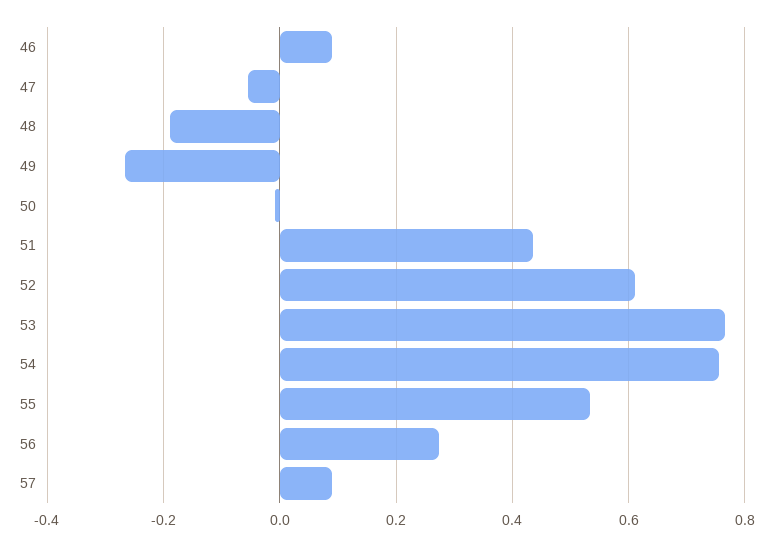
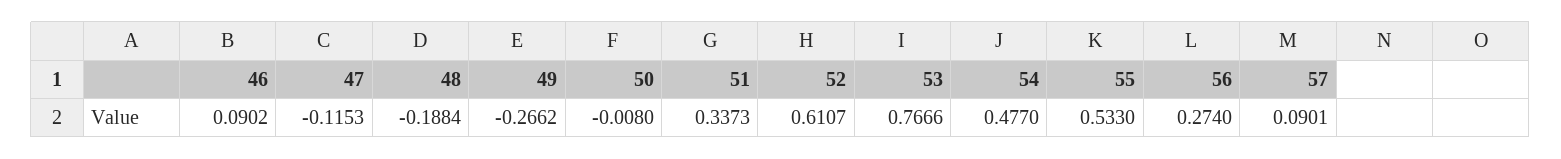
47: -0.06 -> -0.1153
51: 0.44 -> 0.3373
54: 0.76 -> 0.477

